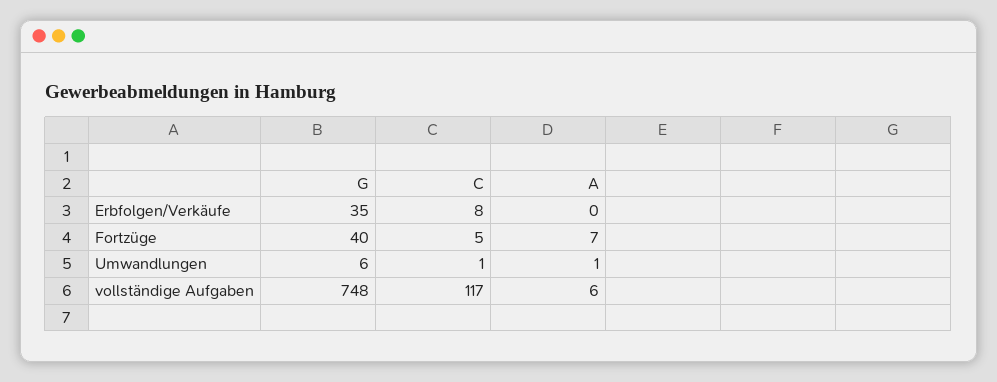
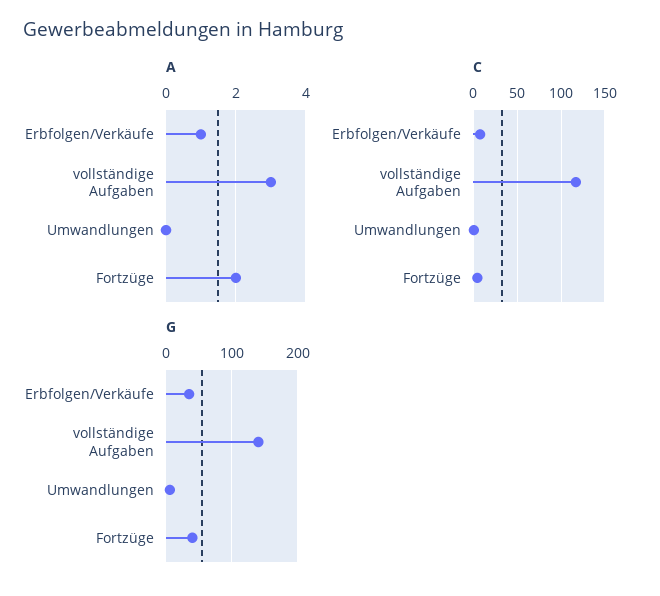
A, Erbfolgen/Verkäufe: 0 -> 1
A, Fortzüge: 7 -> 2
A, Umwandlungen: 1 -> 0
G, vollständige Aufgaben: 748 -> 140
A, vollständige Aufgaben: 6 -> 3

